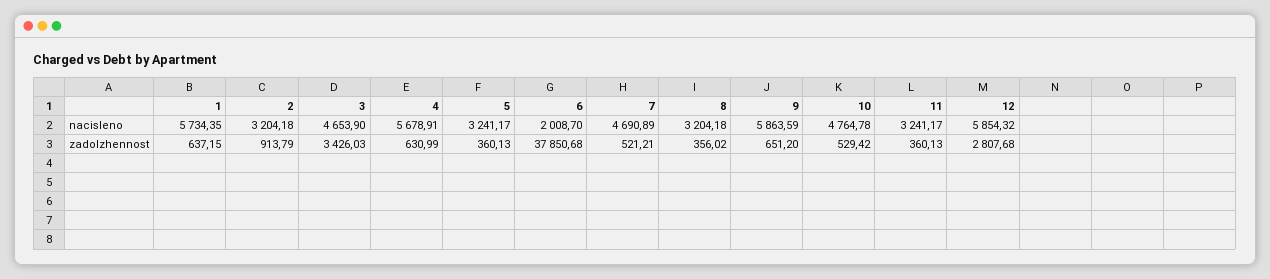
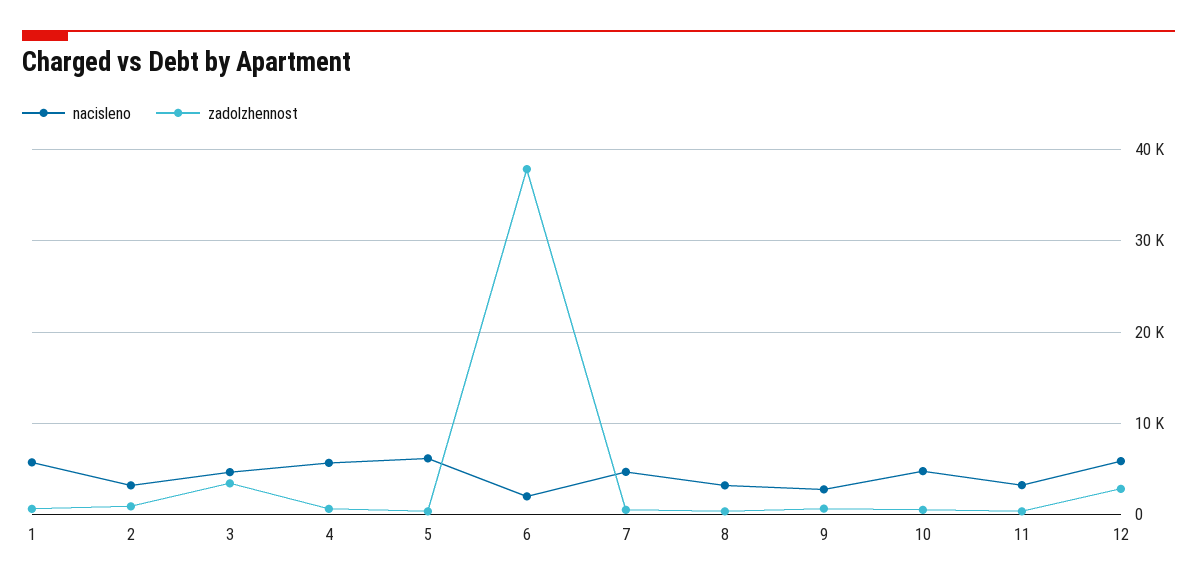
nacisleno, 5: 3241.17 -> 6000
nacisleno, 9: 5863.59 -> 3000

